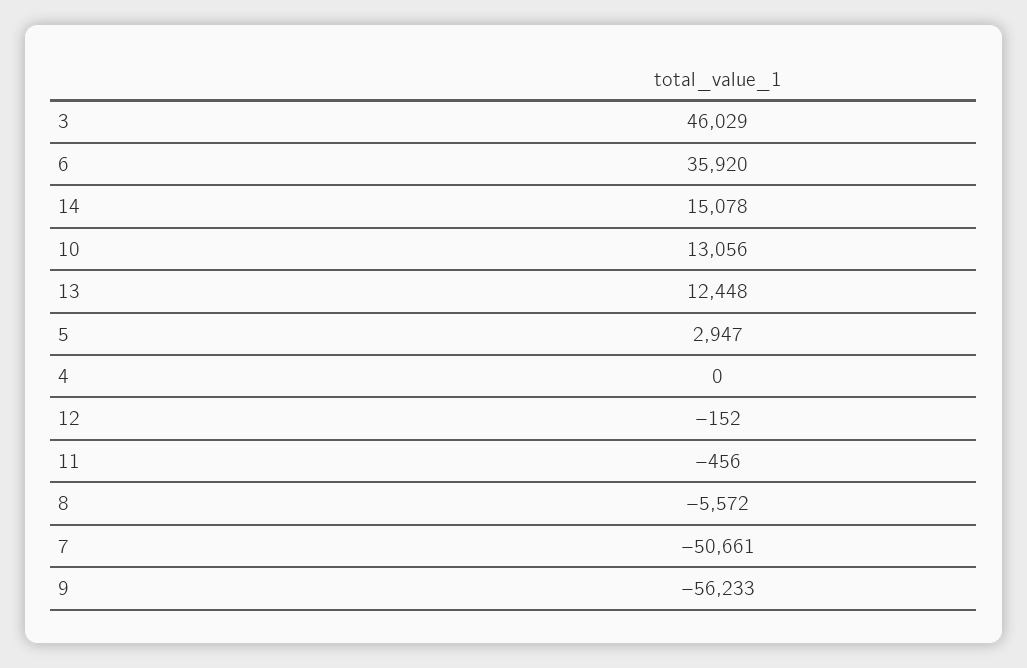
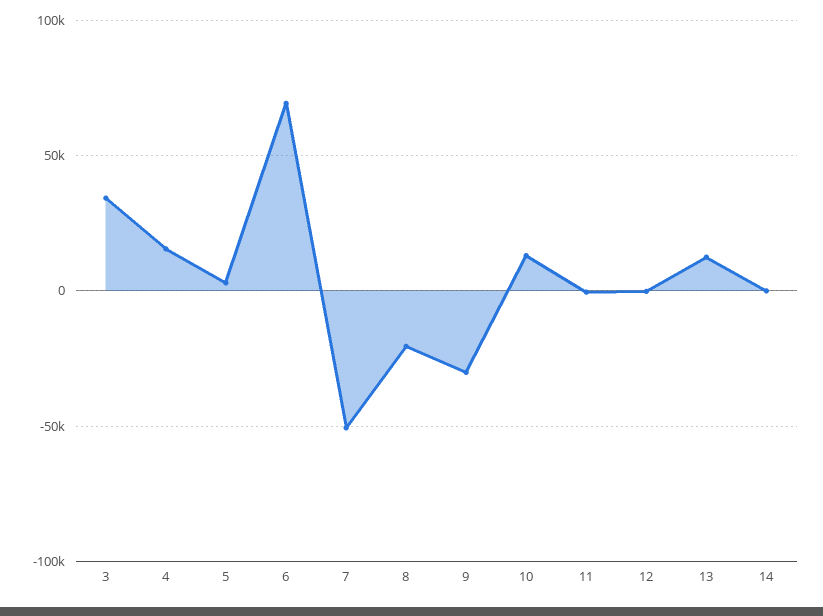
3: 46029 -> 35000
6: 35920 -> 70000
14: 15078 -> 0
4: 0 -> 15000
8: -5572 -> -20000
9: -56233 -> -30000

